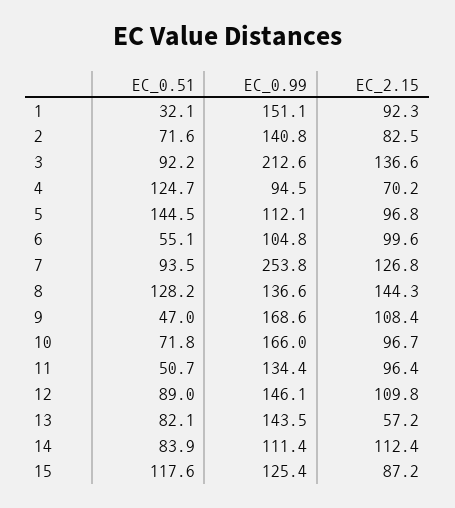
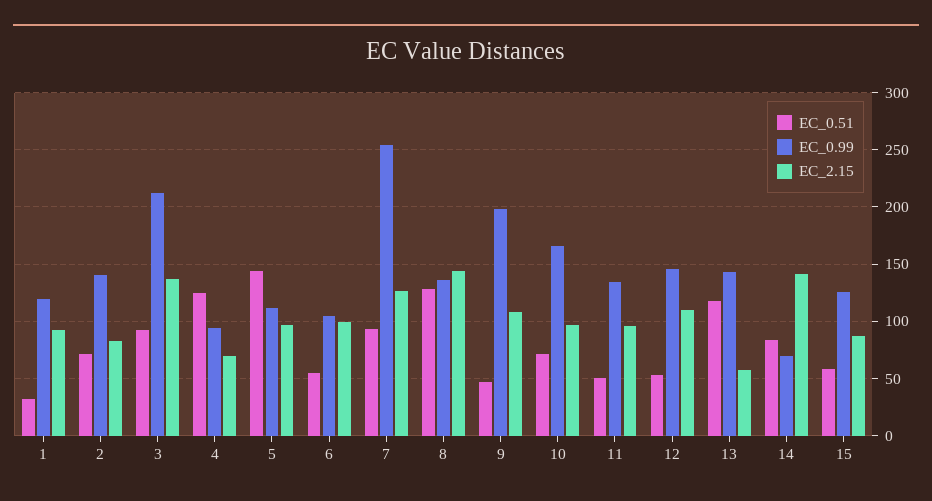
EC_0.99, 1: 151.1 -> 120
EC_0.99, 9: 168.6 -> 200
EC_0.51, 12: 89 -> 50
EC_0.51, 13: 82.1 -> 120
EC_0.99, 14: 111.4 -> 70
EC_2.15, 14: 112.4 -> 140
EC_0.51, 15: 117.6 -> 60

